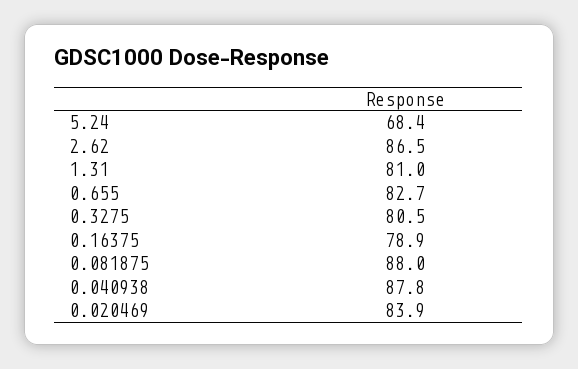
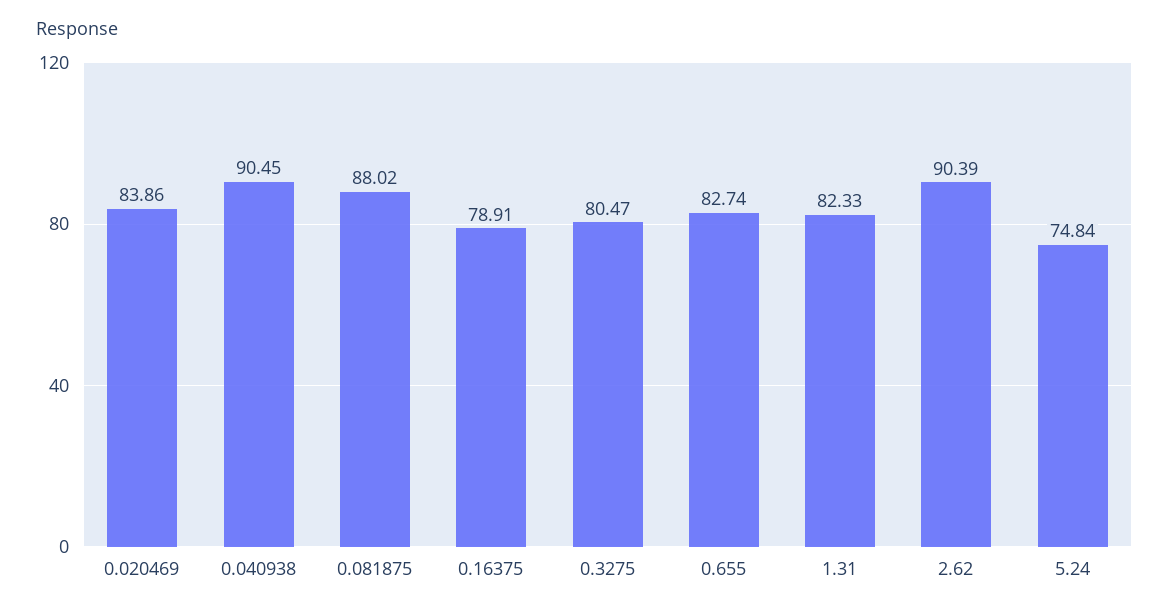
5.24: 68.4 -> 74.84
2.62: 86.5 -> 90.39
1.31: 81 -> 82.33
0.040938: 87.8 -> 90.45

